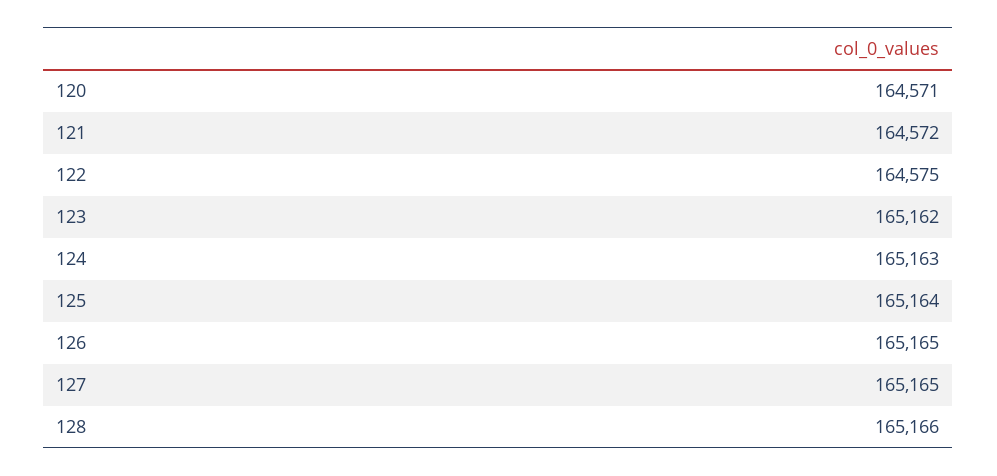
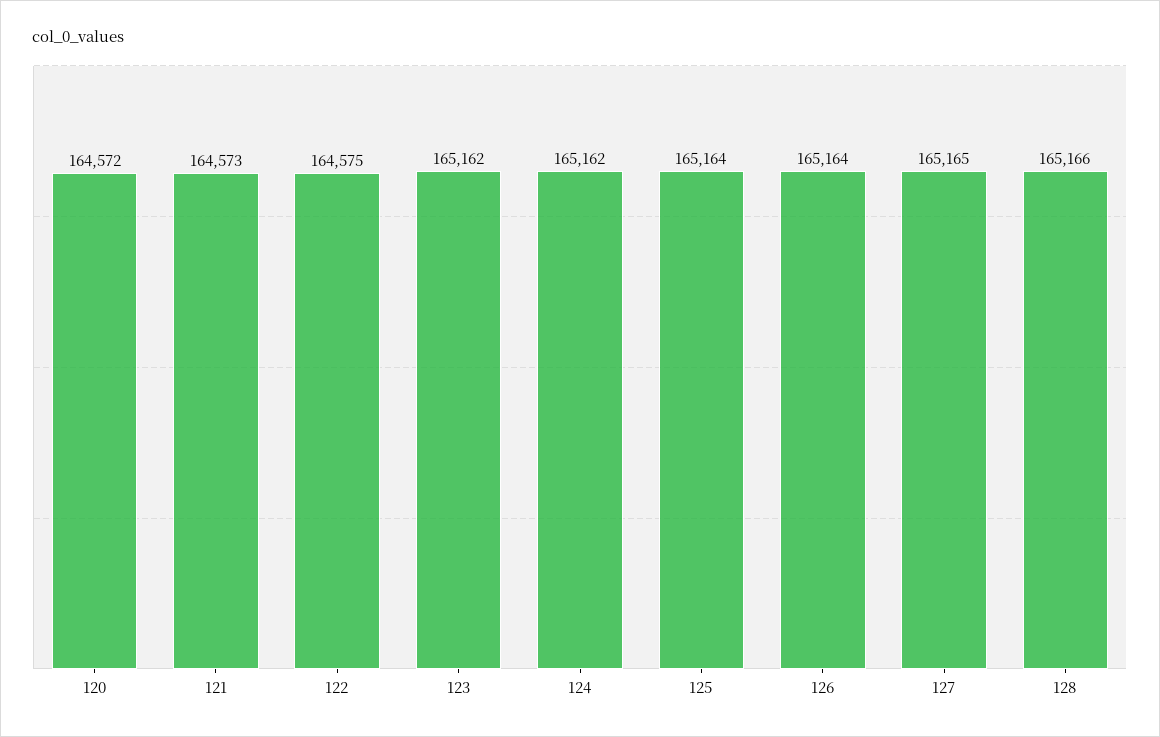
120: 164571 -> 164572
121: 164572 -> 164573
124: 165163 -> 165162
126: 165165 -> 165164

